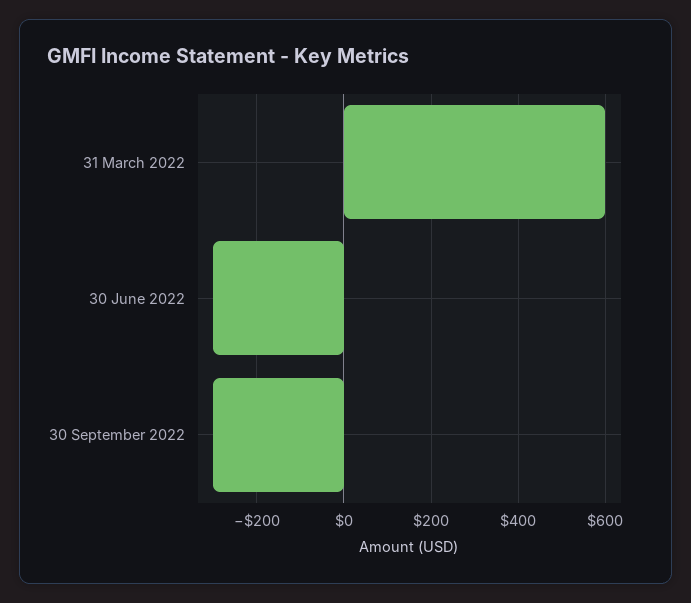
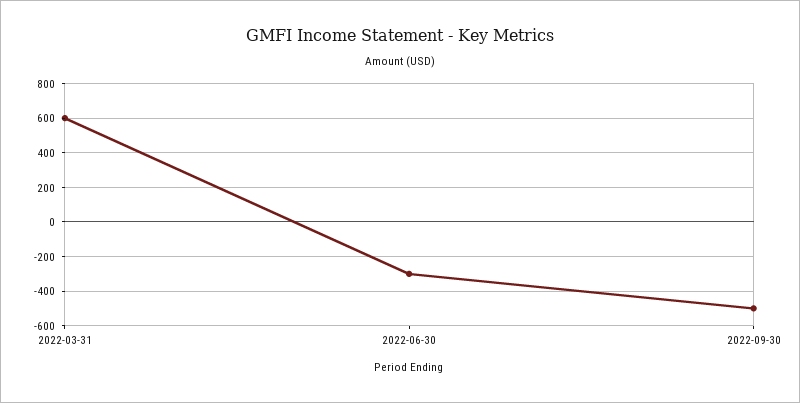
30 September 2022: -300 -> -500

